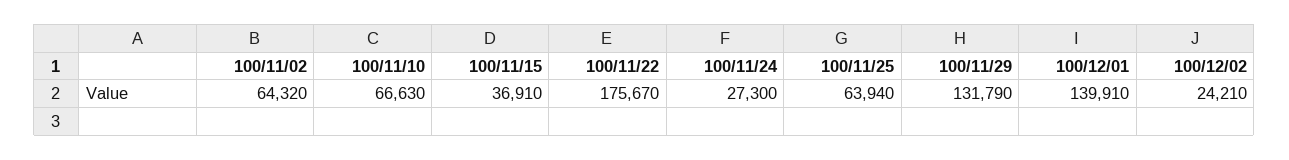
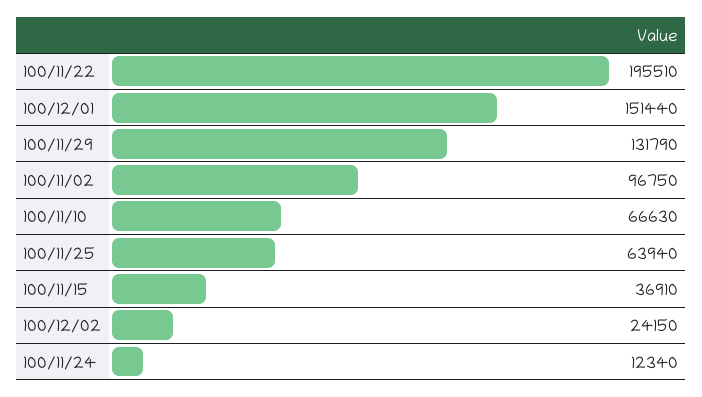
100/11/02: 64320 -> 96750
100/11/22: 175670 -> 195510
100/11/24: 27300 -> 12340
100/12/01: 139910 -> 151440
100/12/02: 24210 -> 24150

